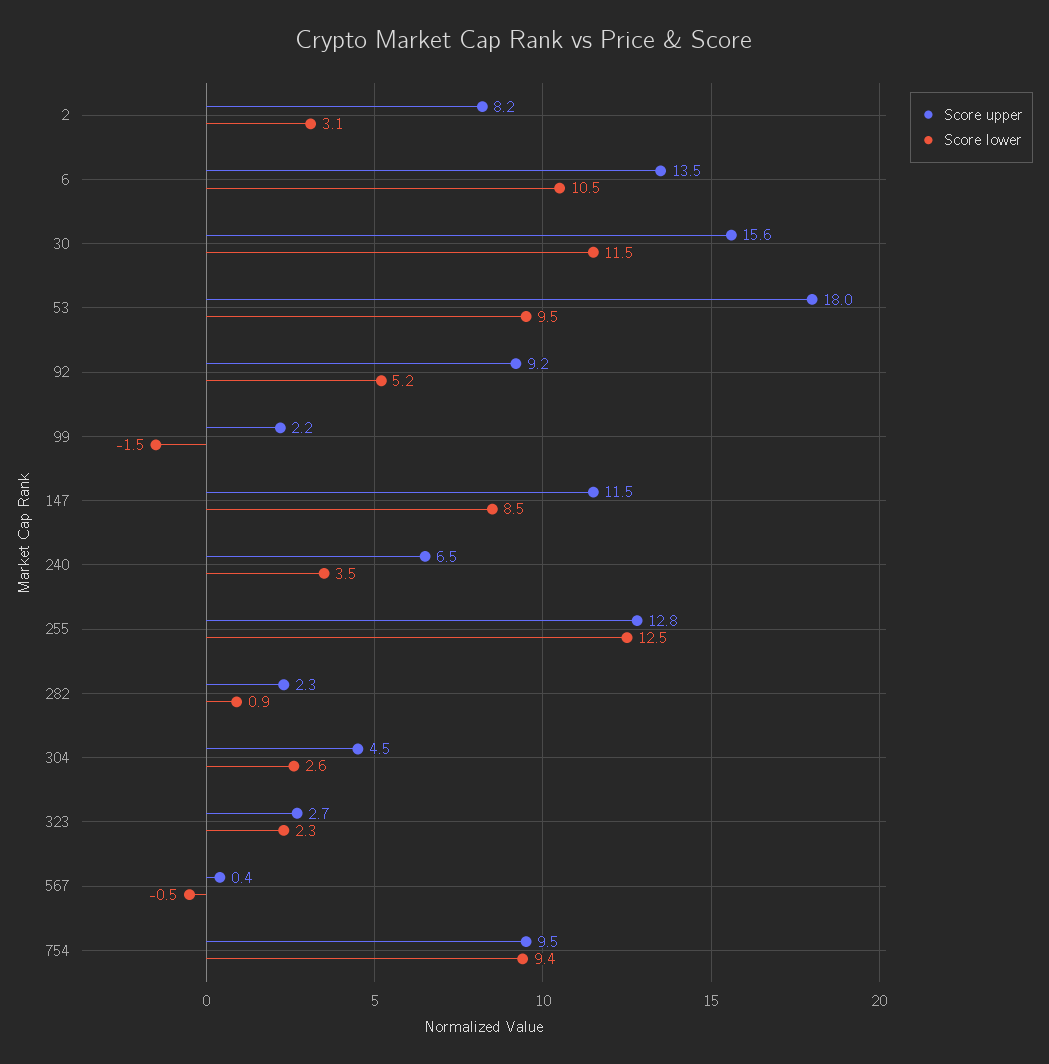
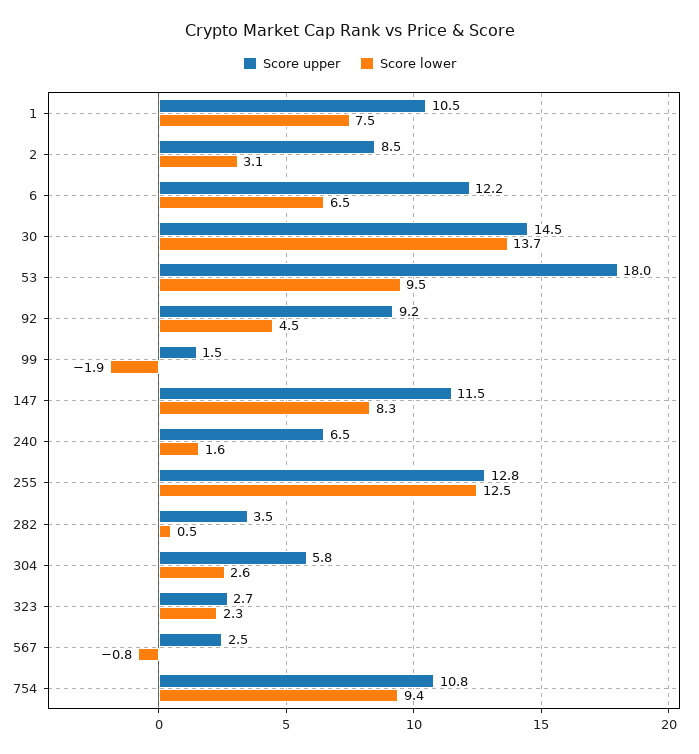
Score upper, 2: 8.2 -> 8.5
Score upper, 6: 13.5 -> 12.2
Score lower, 6: 10.5 -> 6.5
Score upper, 30: 15.6 -> 14.5
Score lower, 30: 11.5 -> 13.7
Score lower, 92: 5.2 -> 4.5
Score upper, 99: 2.2 -> 1.5
Score lower, 99: -1.5 -> -1.9
Score lower, 147: 8.5 -> 8.3
Score lower, 240: 3.5 -> 1.6
Score upper, 282: 2.3 -> 3.5
Score lower, 282: 0.9 -> 0.5
Score upper, 304: 4.5 -> 5.8
Score upper, 567: 0.4 -> 2.5
Score lower, 567: -0.5 -> -0.8
Score upper, 754: 9.5 -> 10.8
Score upper, 1: none -> 10.5
Score lower, 1: none -> 7.5

